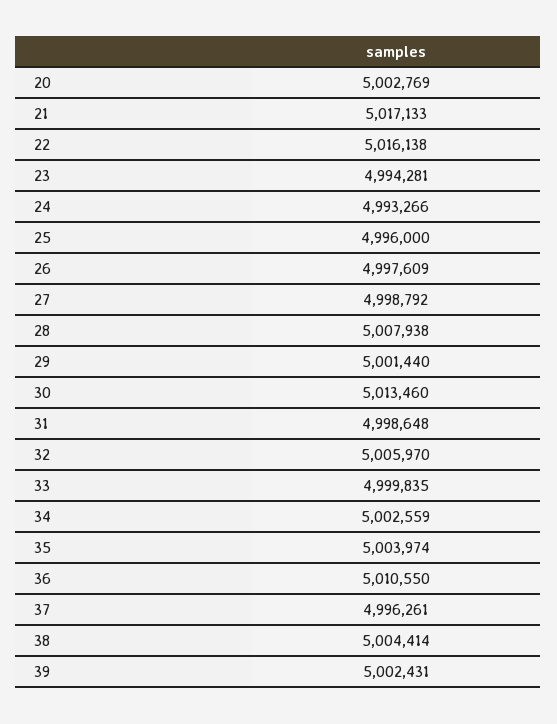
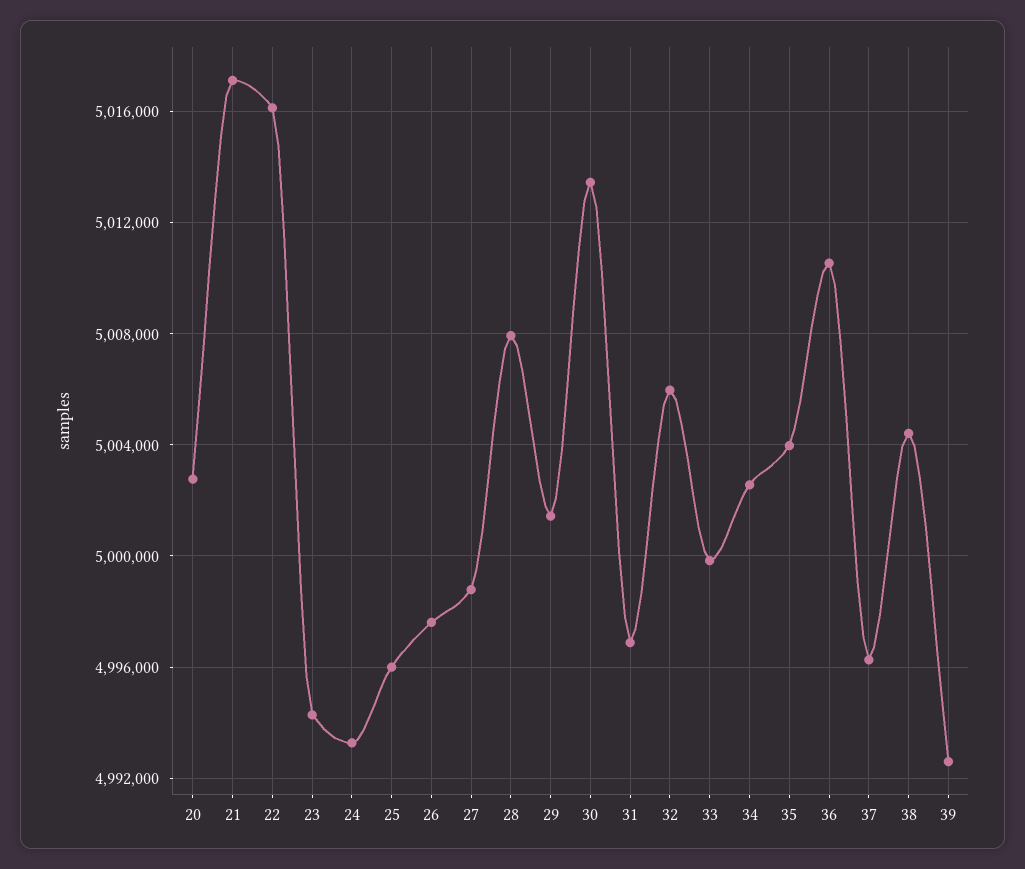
31: 4998648 -> 4997000
39: 5002431 -> 4992500

